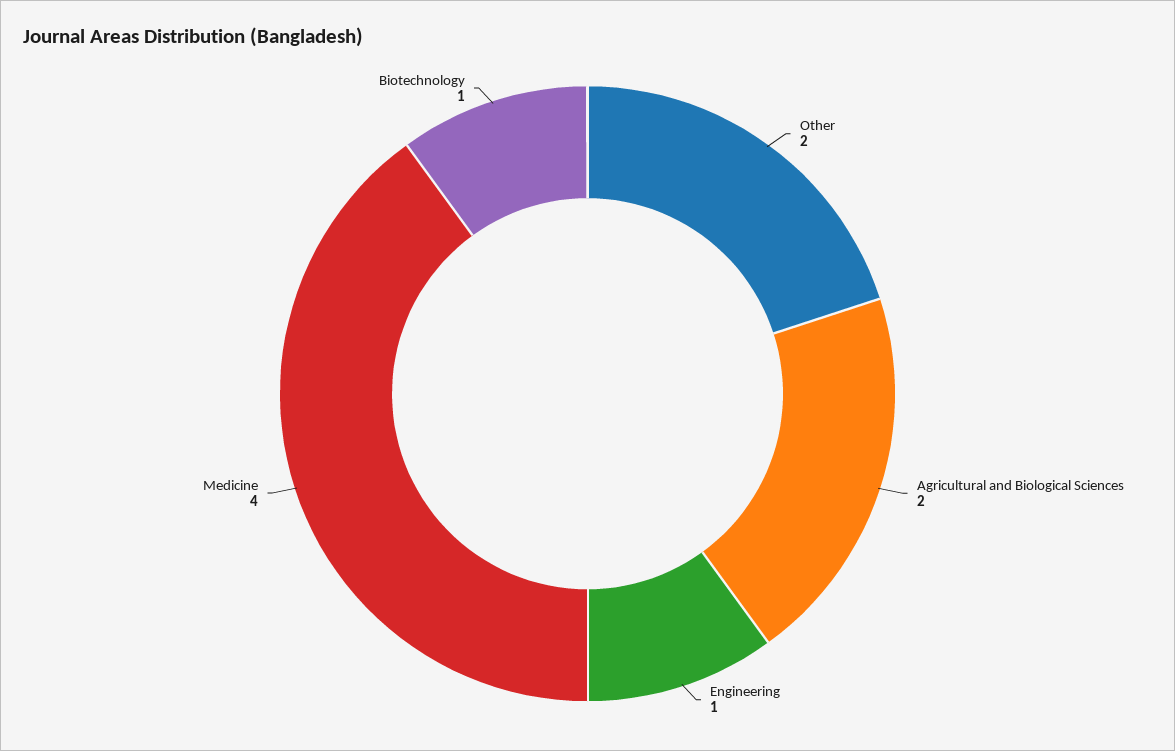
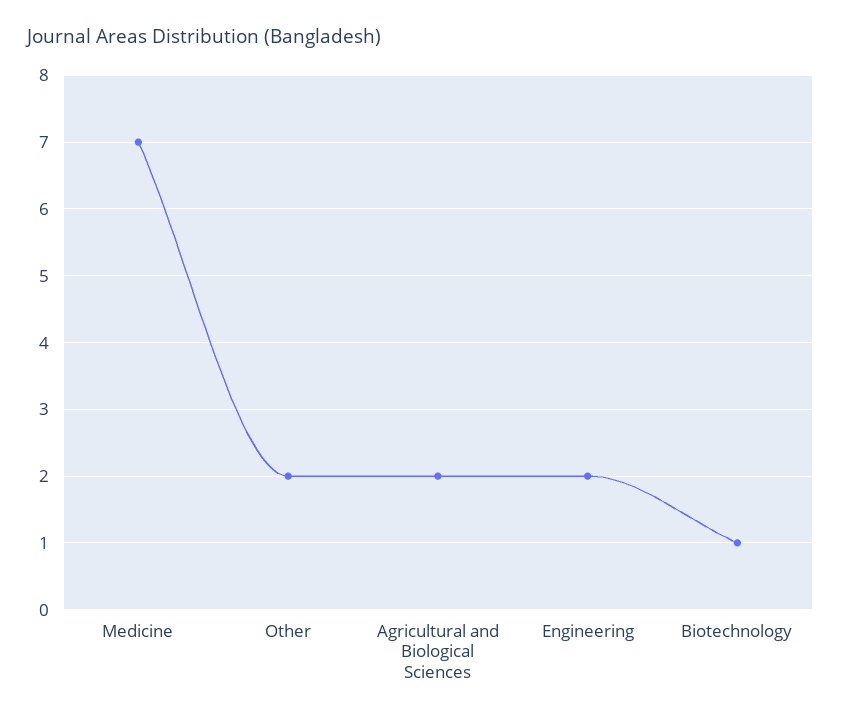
Engineering: 1 -> 2
Medicine: 4 -> 7

